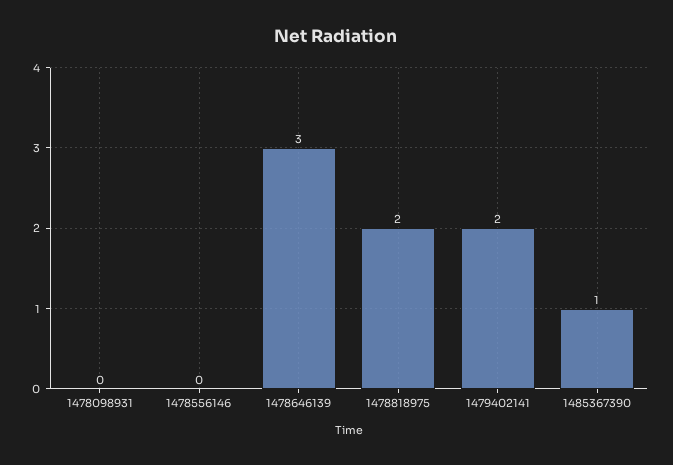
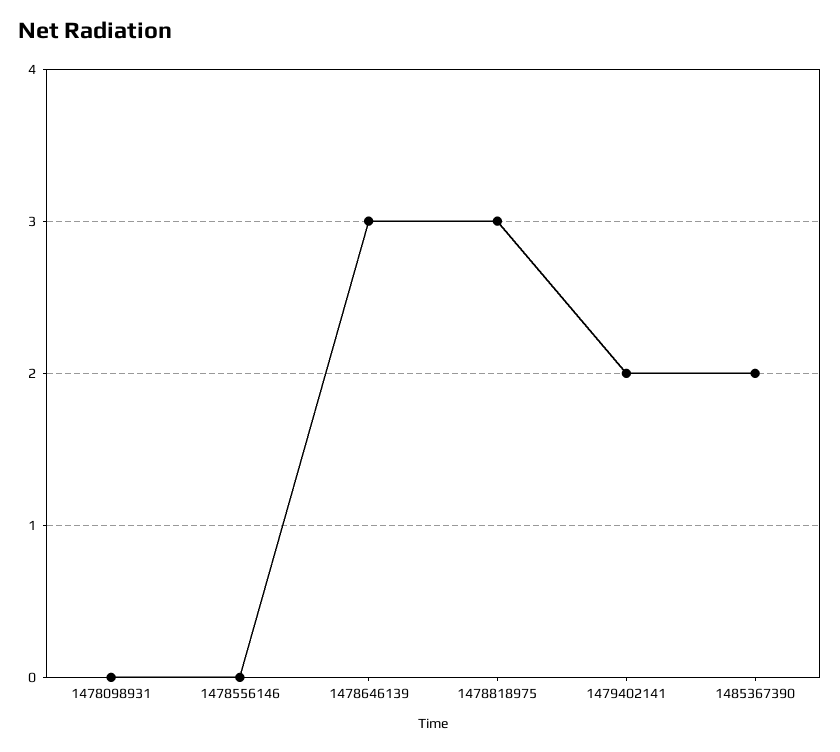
1478818975: 2 -> 3
1485367390: 1 -> 2

